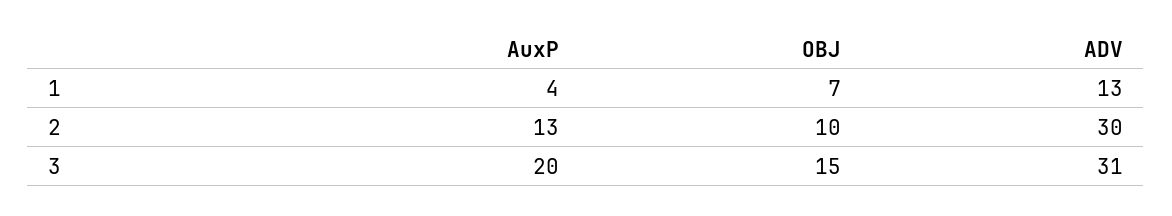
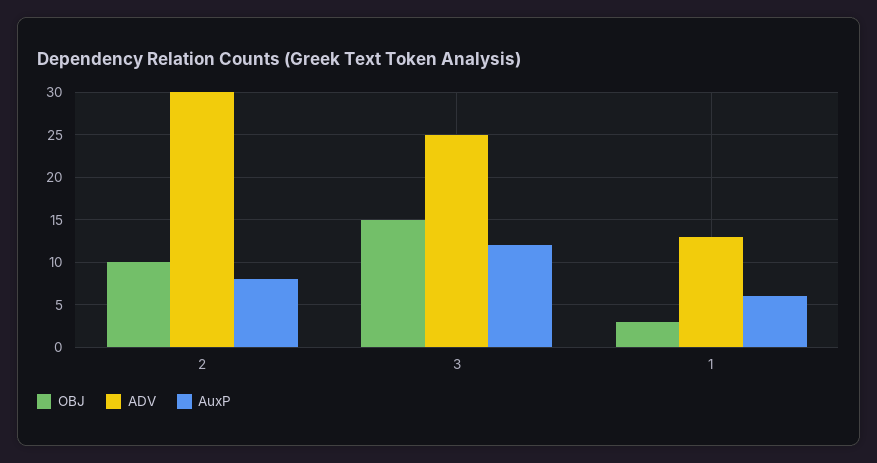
AuxP, 1: 4 -> 6
OBJ, 1: 7 -> 3
AuxP, 2: 13 -> 8
AuxP, 3: 20 -> 12
ADV, 3: 31 -> 25

